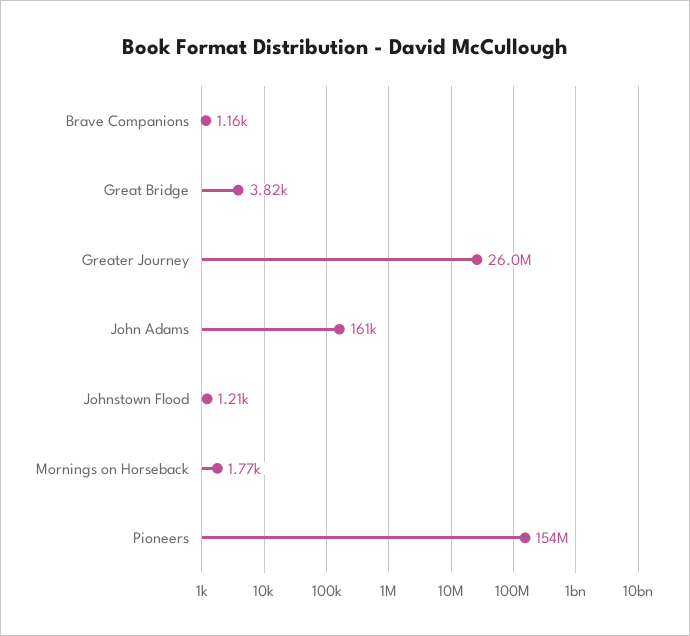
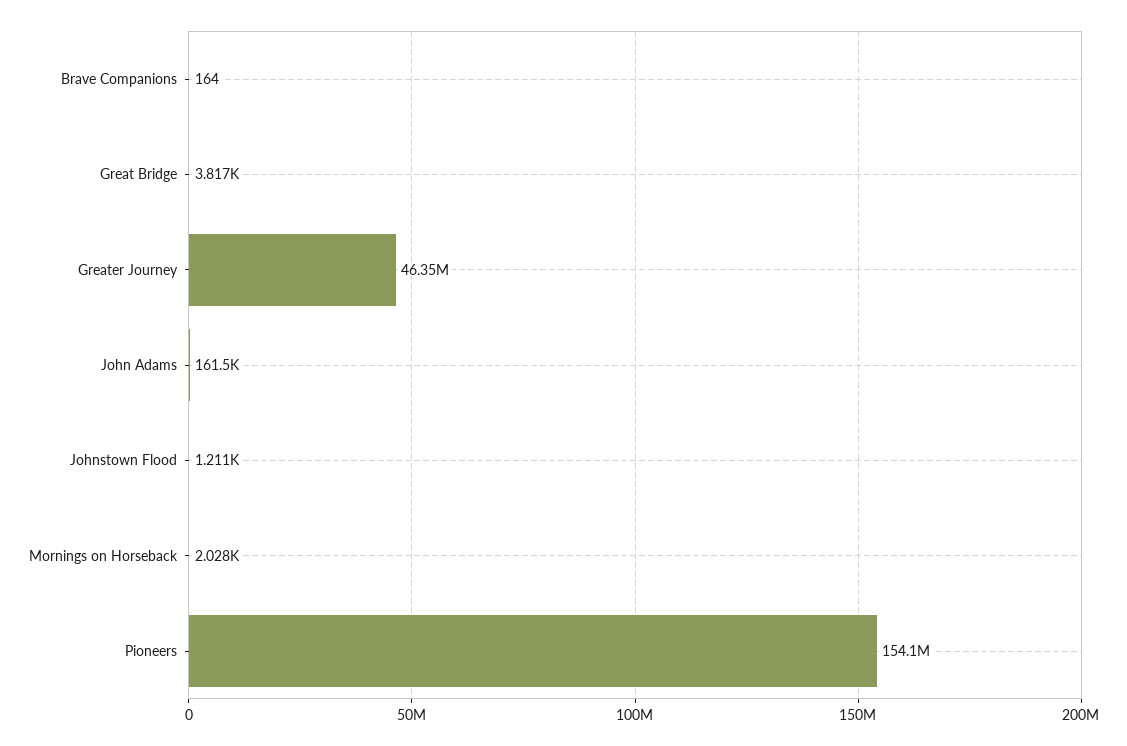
Brave Companions: 1160 -> 164
Greater Journey: 26000000 -> 46350000
Mornings on Horseback: 1770 -> 2028

